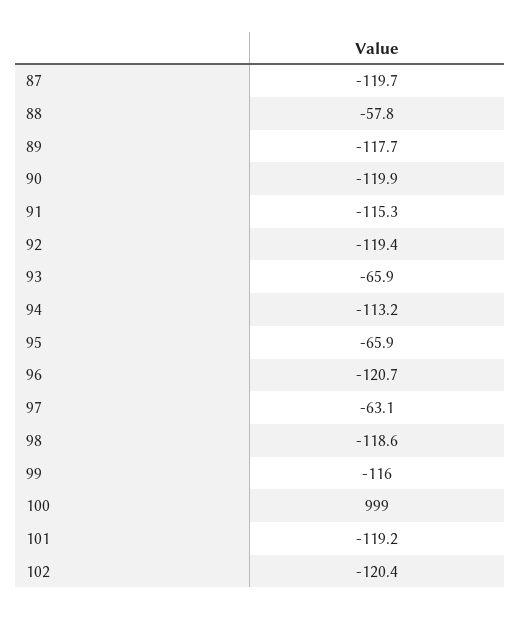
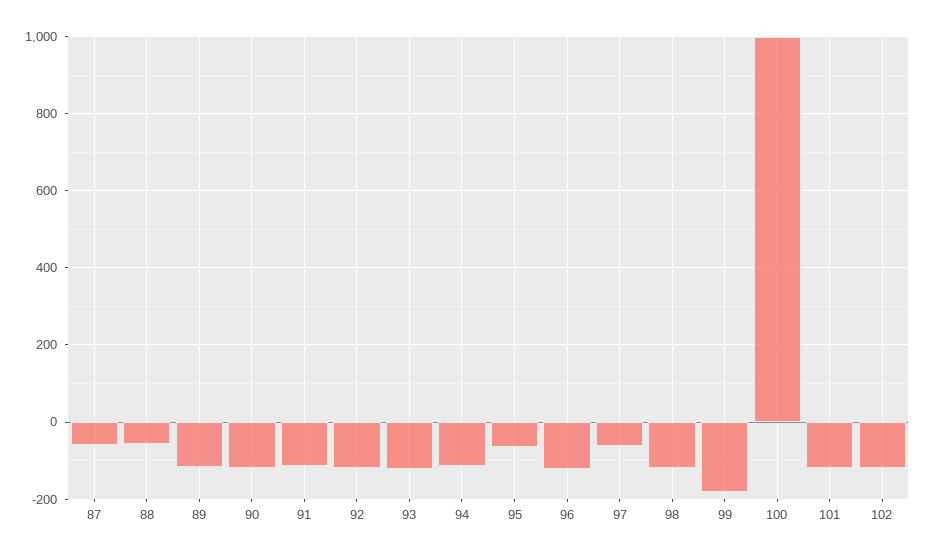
87: -119.7 -> -60
93: -65.9 -> -120
99: -116 -> -180

